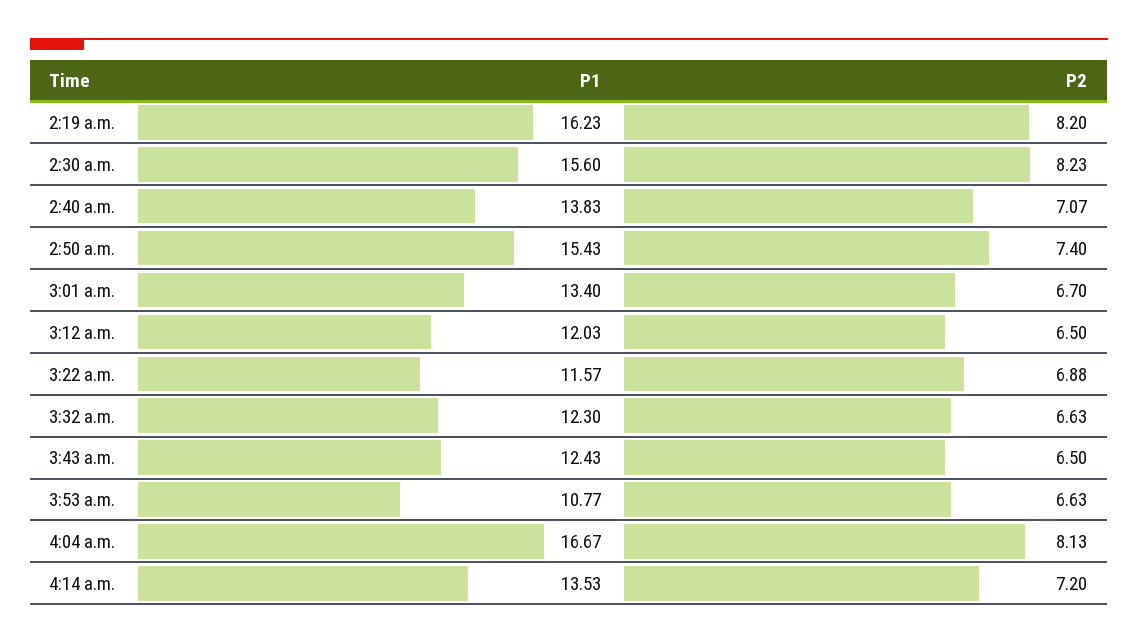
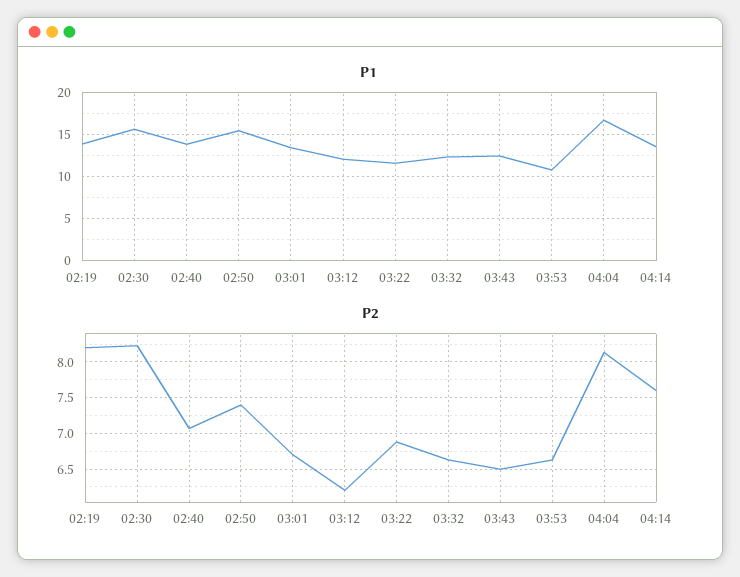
P1, 2:19 a.m.: 16.23 -> 14
P2, 3:12 a.m.: 6.5 -> 6.2
P2, 4:14 a.m.: 7.2 -> 7.6

